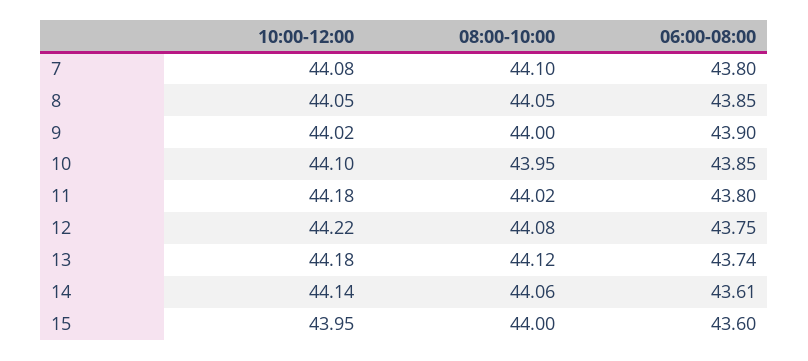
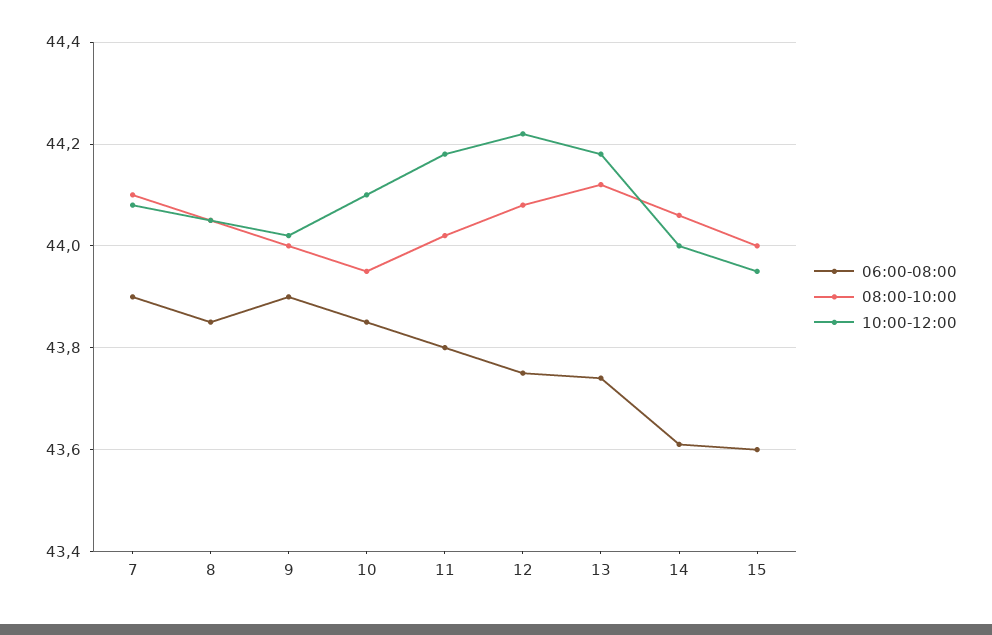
06:00-08:00, 7: 43.8 -> 43.9
10:00-12:00, 14: 44.14 -> 44

